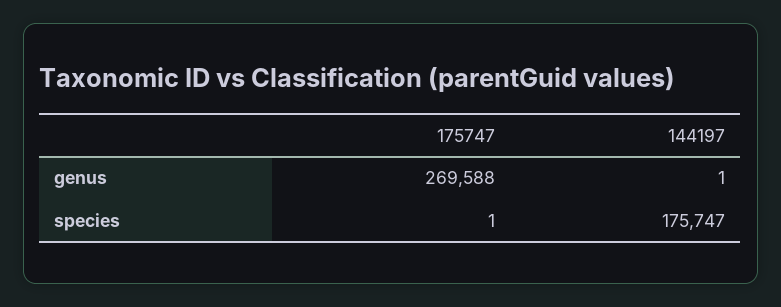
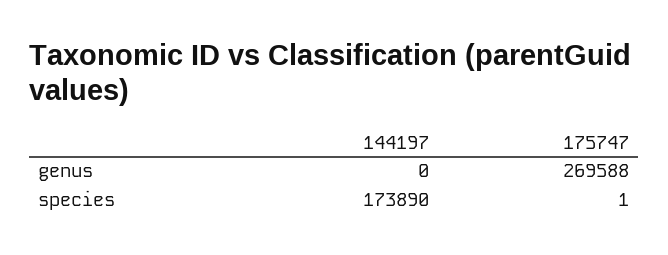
144197, genus: 1 -> 0
144197, species: 175747 -> 173890

